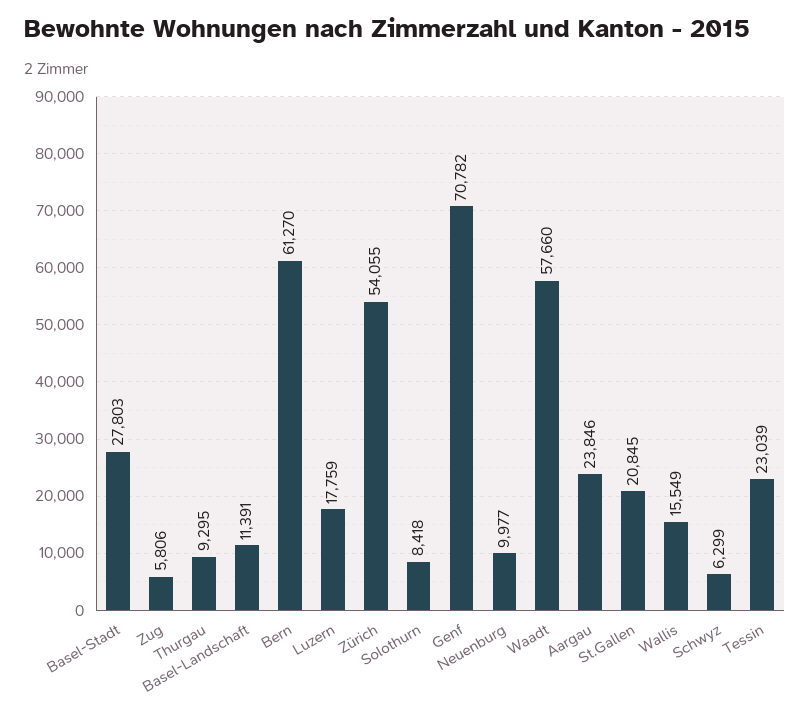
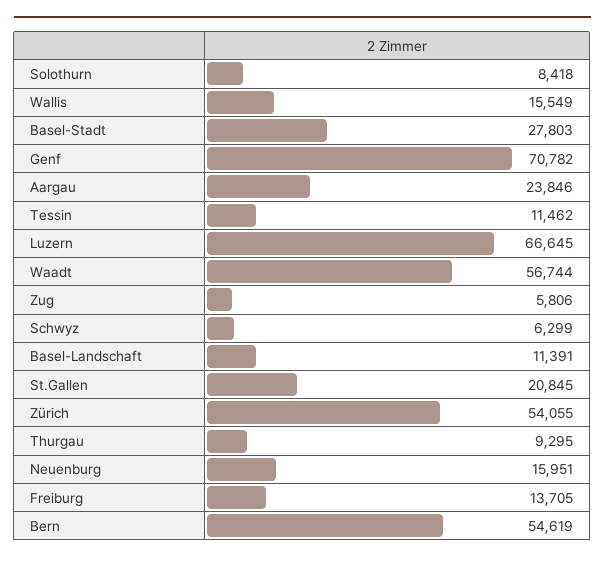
Bern: 61270 -> 54619
Luzern: 17759 -> 66645
Neuenburg: 9977 -> 15951
Waadt: 57660 -> 56744
Tessin: 23039 -> 11462
Freiburg: none -> 13705

